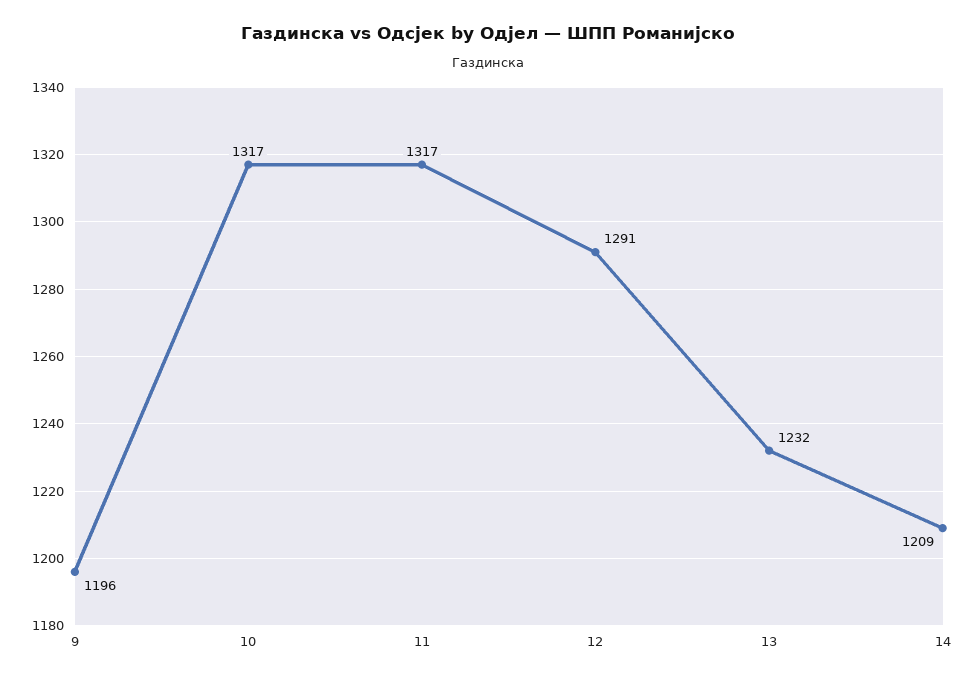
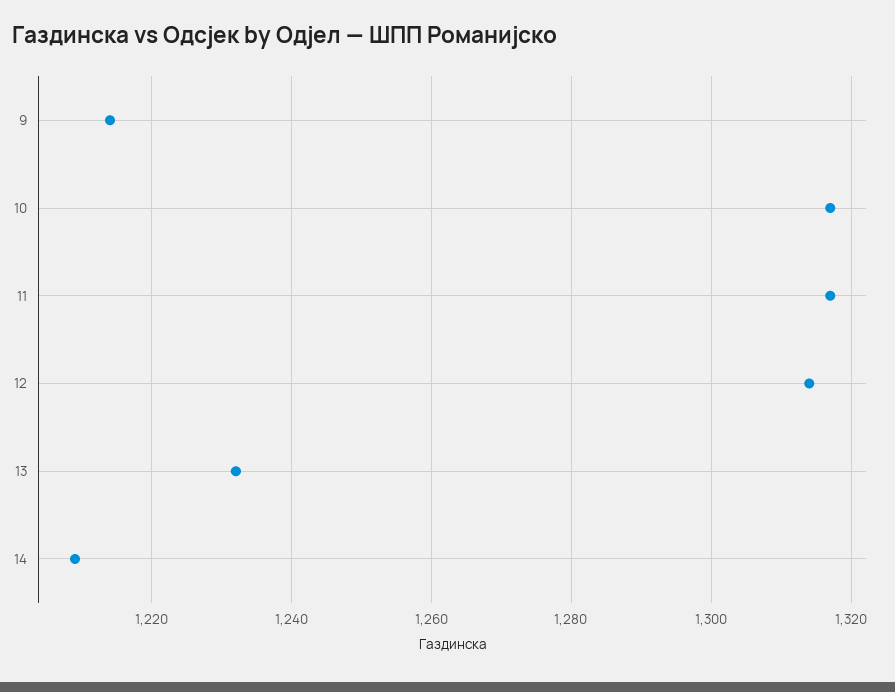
9: 1196 -> 1215
12: 1291 -> 1315

